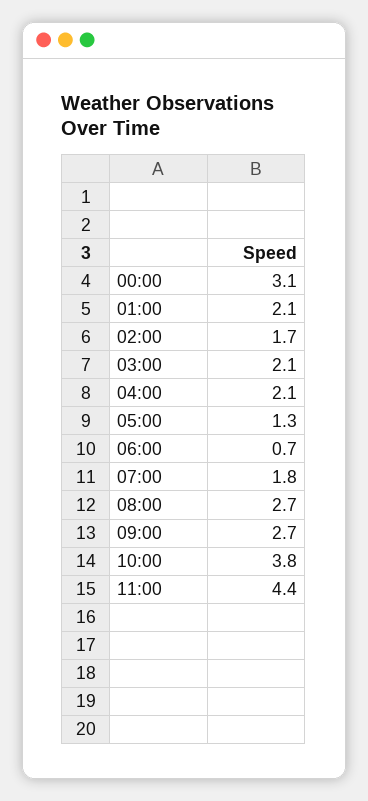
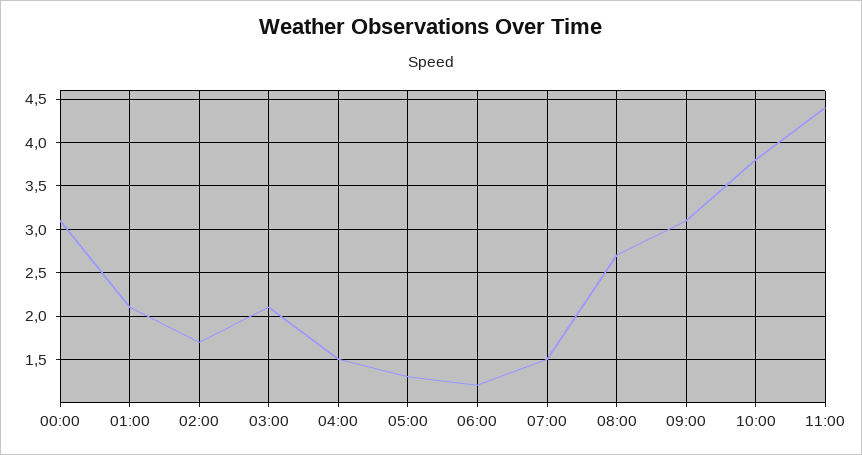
04:00: 2.1 -> 1.5
06:00: 0.7 -> 1.2
07:00: 1.8 -> 1.5
09:00: 2.7 -> 3.1

